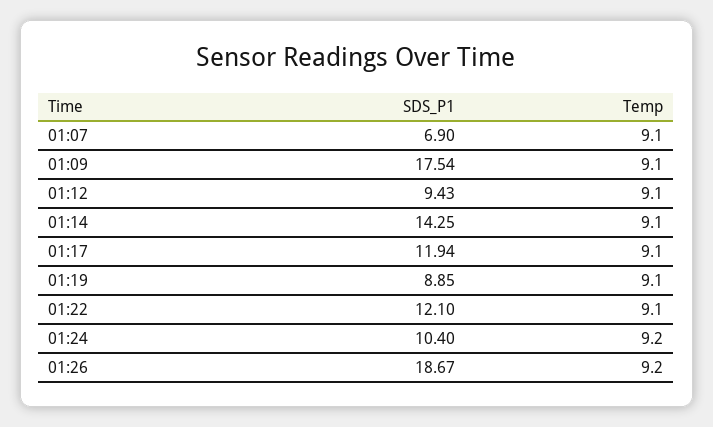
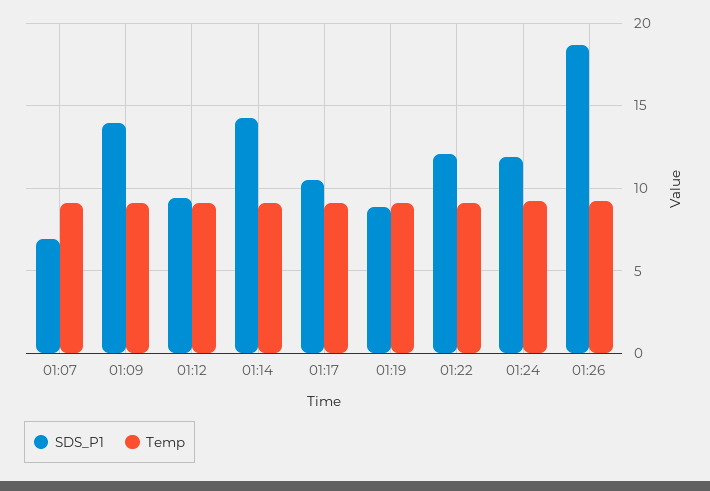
SDS_P1, 01:09: 17.54 -> 14
SDS_P1, 01:17: 11.94 -> 10.5
SDS_P1, 01:24: 10.4 -> 12

